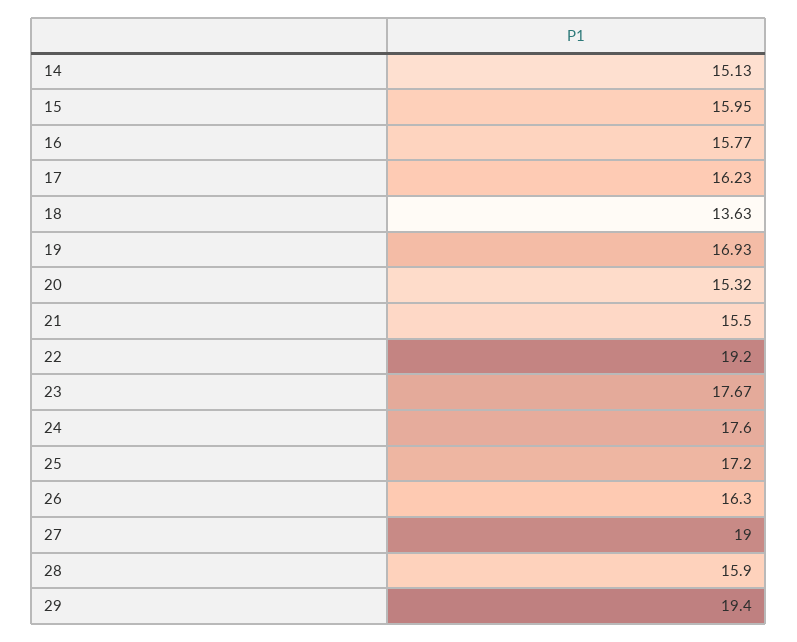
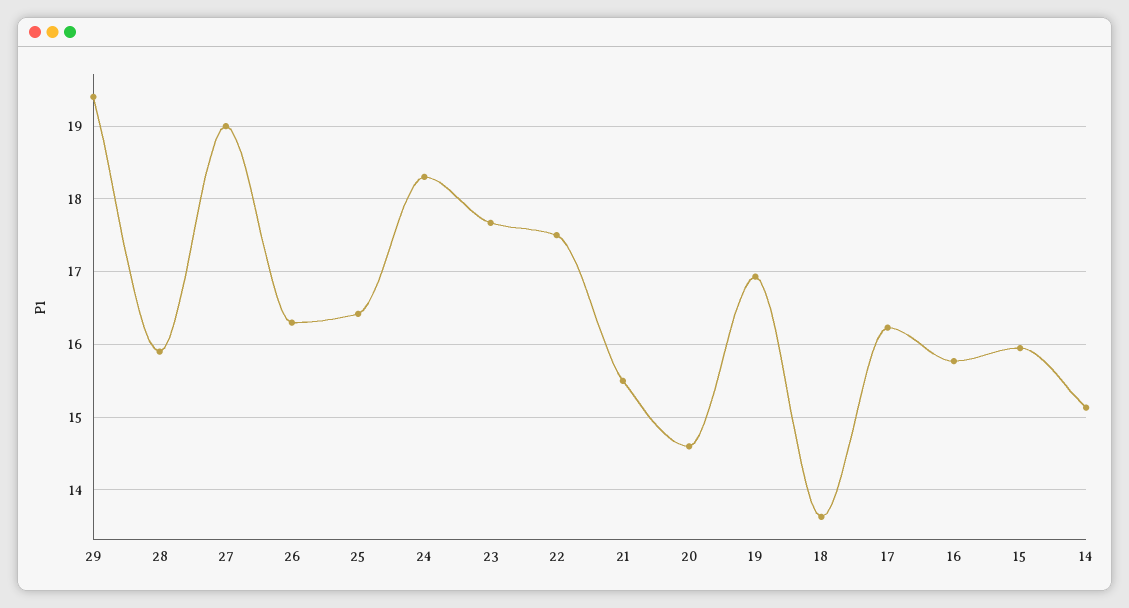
20: 15.32 -> 14.6
22: 19.2 -> 17.5
24: 17.6 -> 18.3
25: 17.2 -> 16.4

